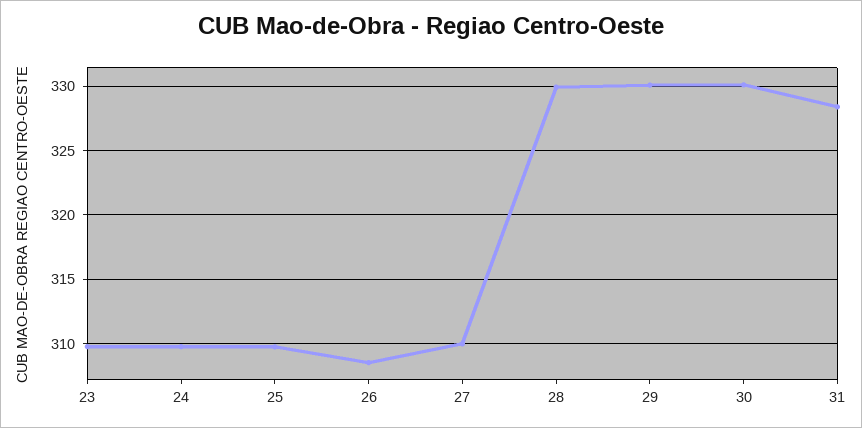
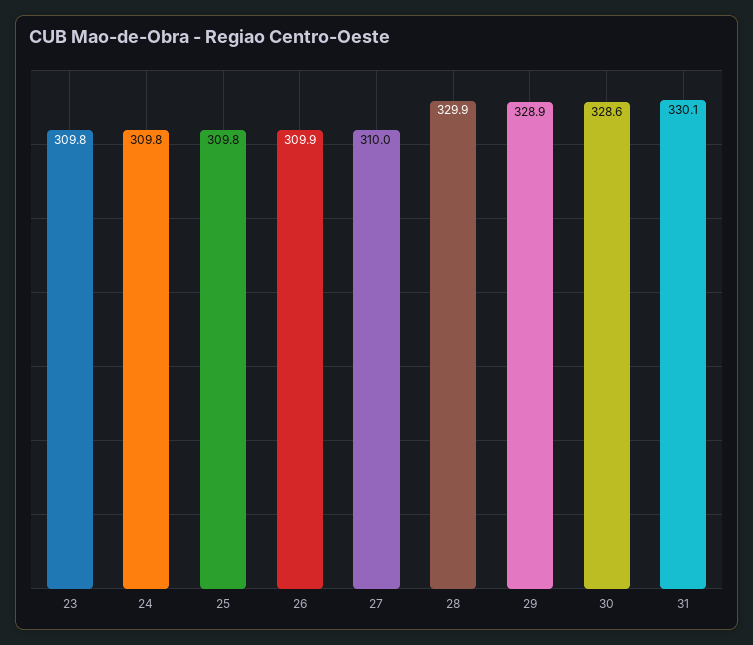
26: 308.5 -> 309.9
29: 330 -> 328.9
30: 330 -> 328.6
31: 328.5 -> 330.1

